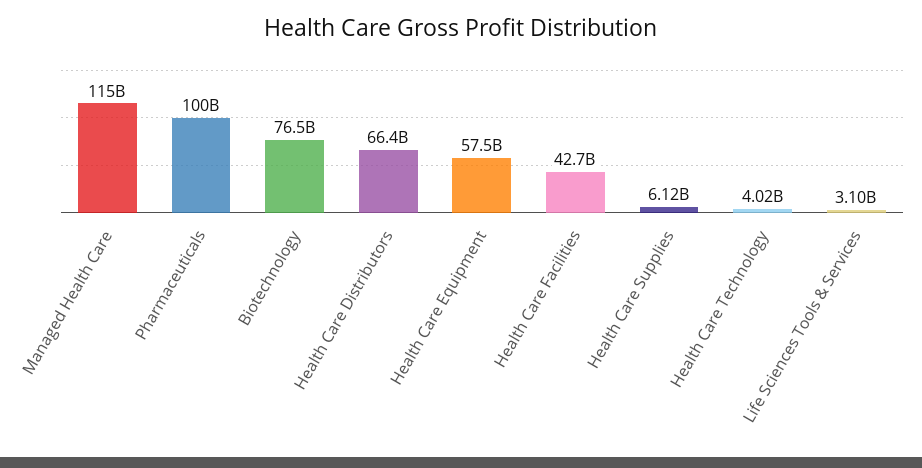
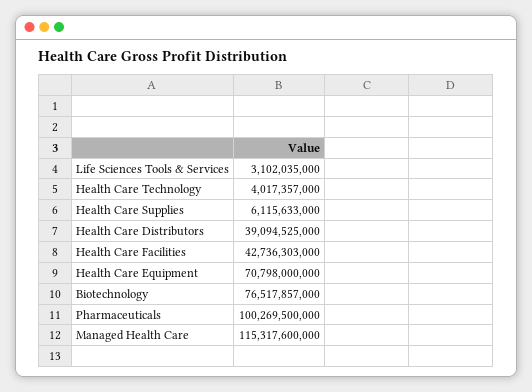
Health Care Distributors: 66400000000 -> 39094525000
Health Care Equipment: 57500000000 -> 70798000000

